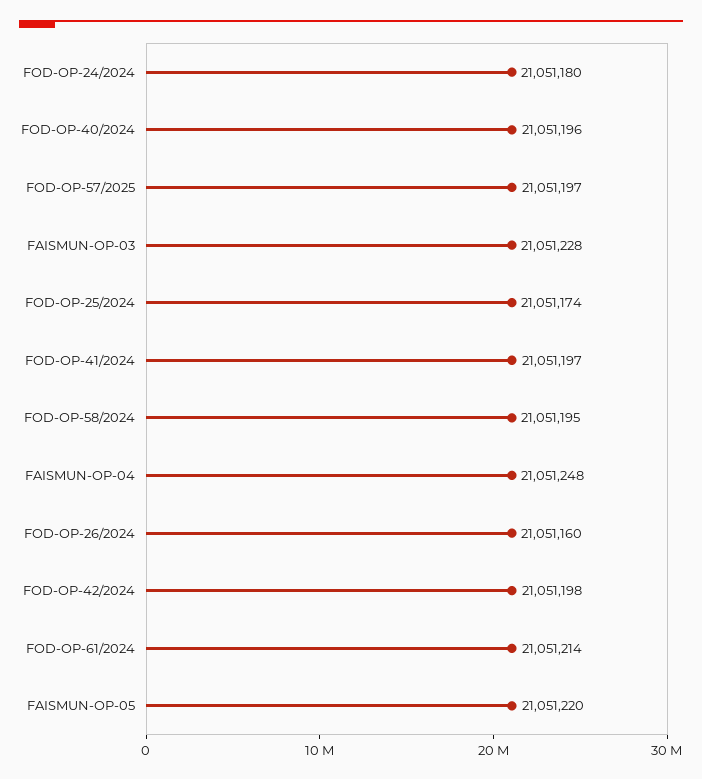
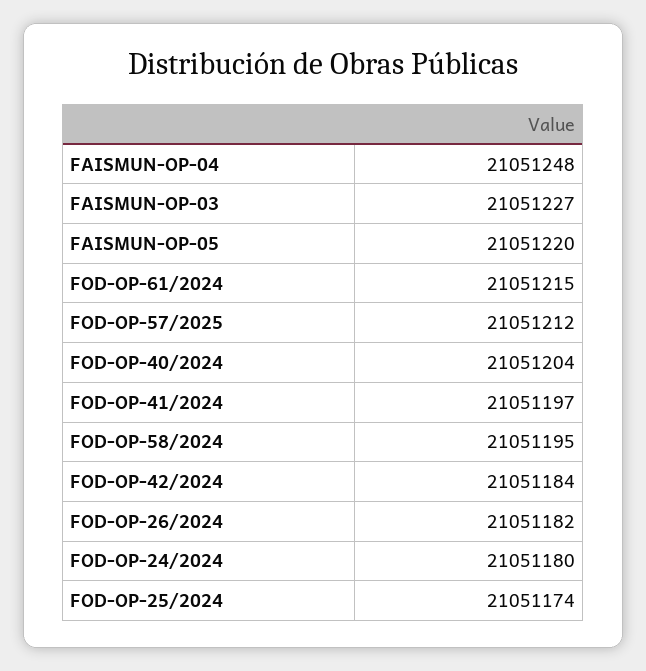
FOD-OP-40/2024: 21051196 -> 21051204
FOD-OP-57/2025: 21051197 -> 21051212
FAISMUN-OP-03: 21051228 -> 21051227
FOD-OP-26/2024: 21051160 -> 21051182
FOD-OP-42/2024: 21051198 -> 21051184
FOD-OP-61/2024: 21051214 -> 21051215

